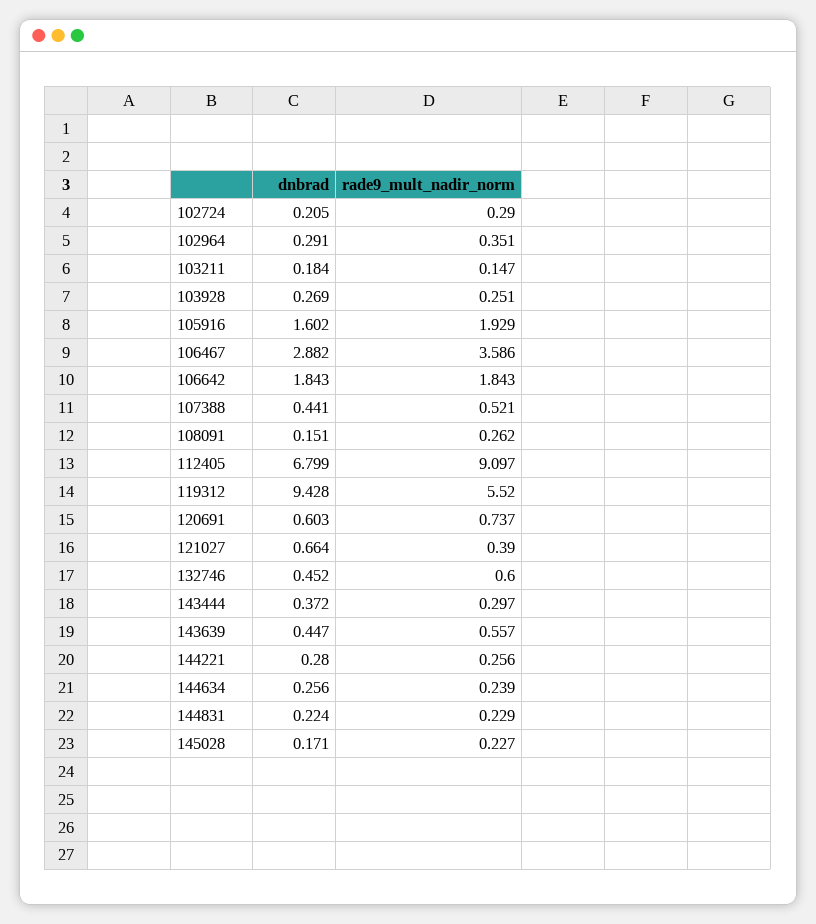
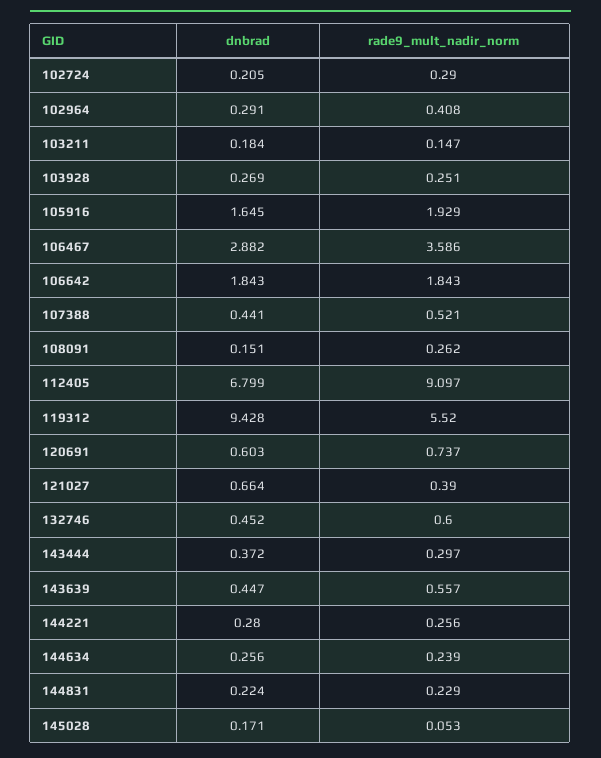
rade9_mult_nadir_norm, 102964: 0.351 -> 0.408
dnbrad, 105916: 1.602 -> 1.645
rade9_mult_nadir_norm, 145028: 0.227 -> 0.053

